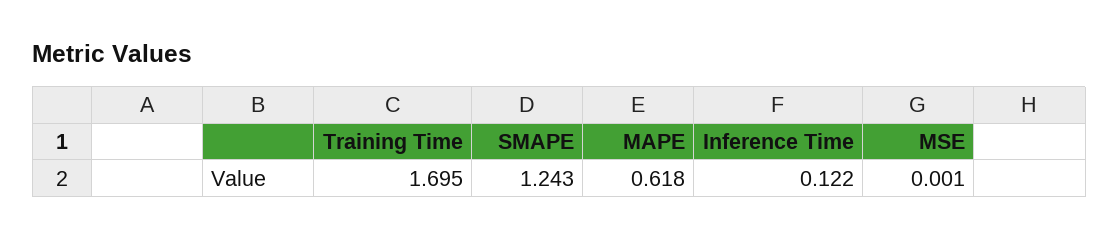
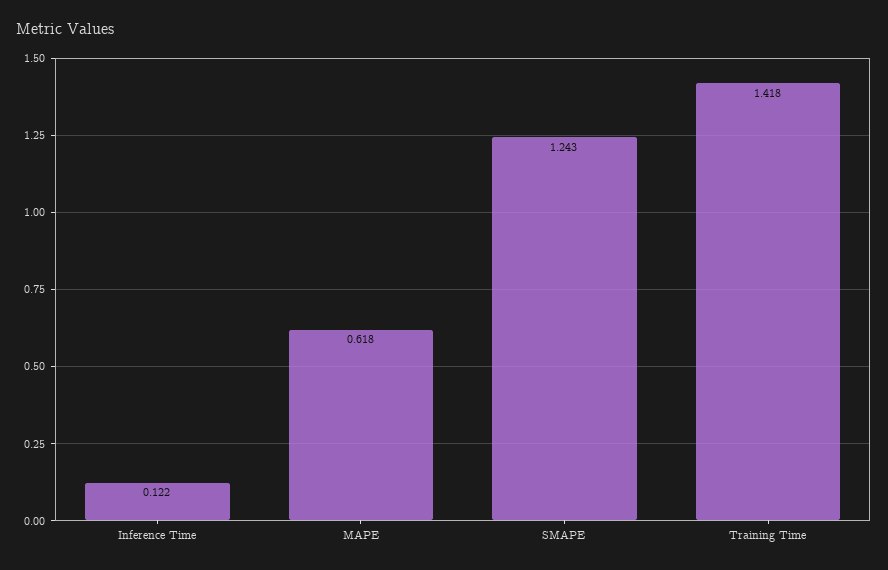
Training Time: 1.695 -> 1.418
MSE: 0.001 -> none

